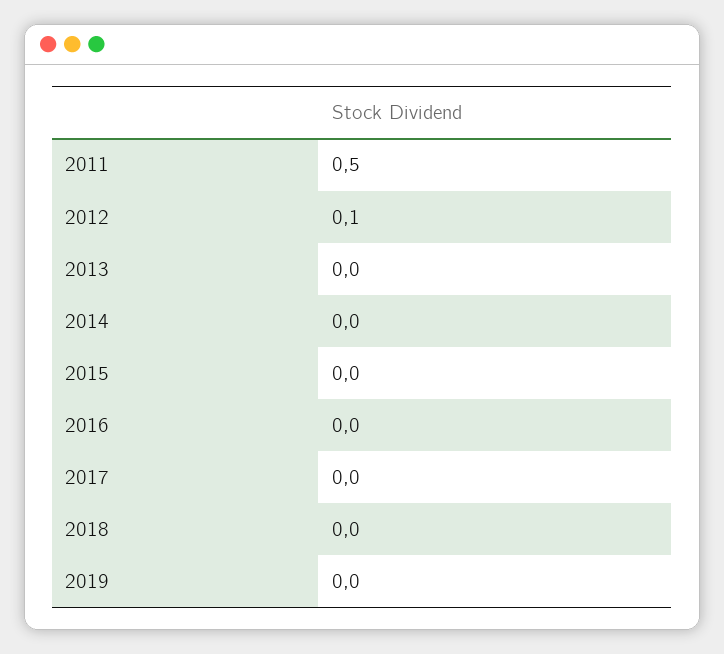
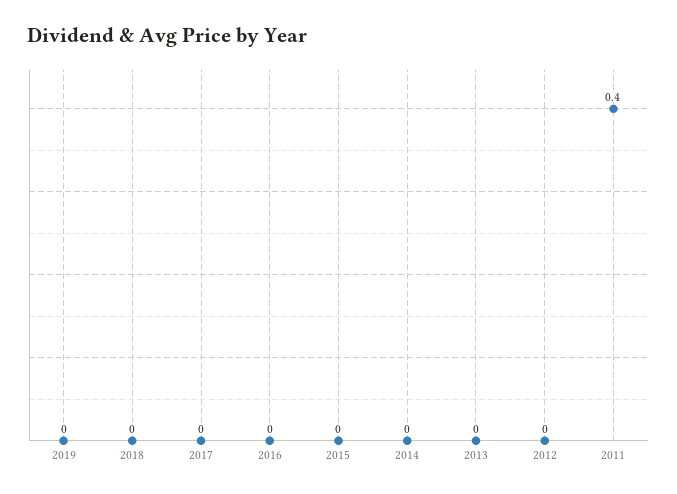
2011: 0.5 -> 0.4
2012: 0.1 -> 0

